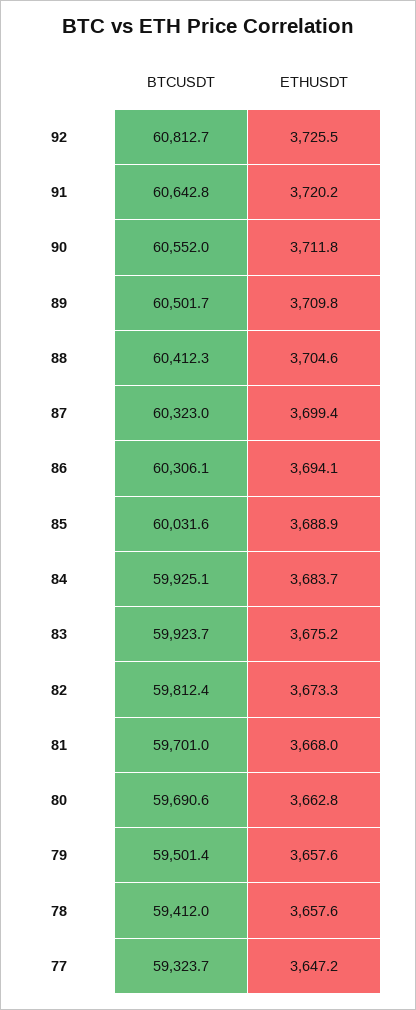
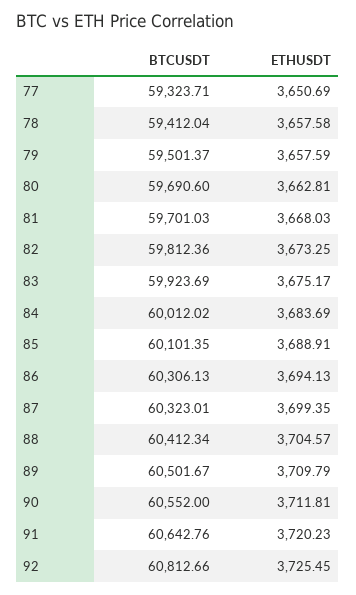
BTCUSDT, 85: 60031.6 -> 60101.35
BTCUSDT, 84: 59925.1 -> 60012.02
ETHUSDT, 77: 3647.2 -> 3650.69

